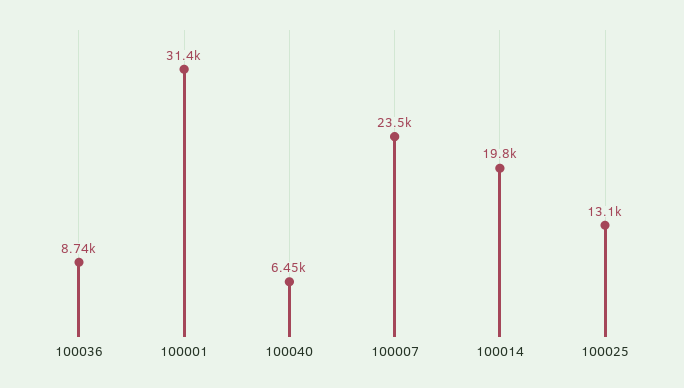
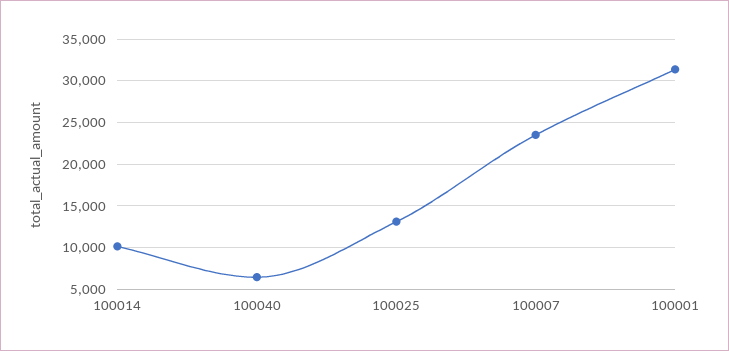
100036: 8740 -> none
100014: 19800 -> 10000

